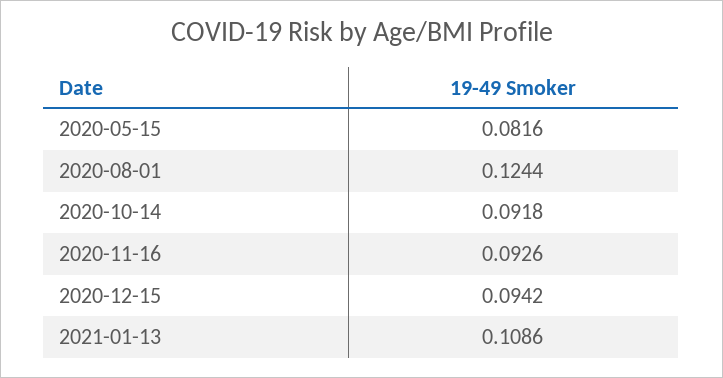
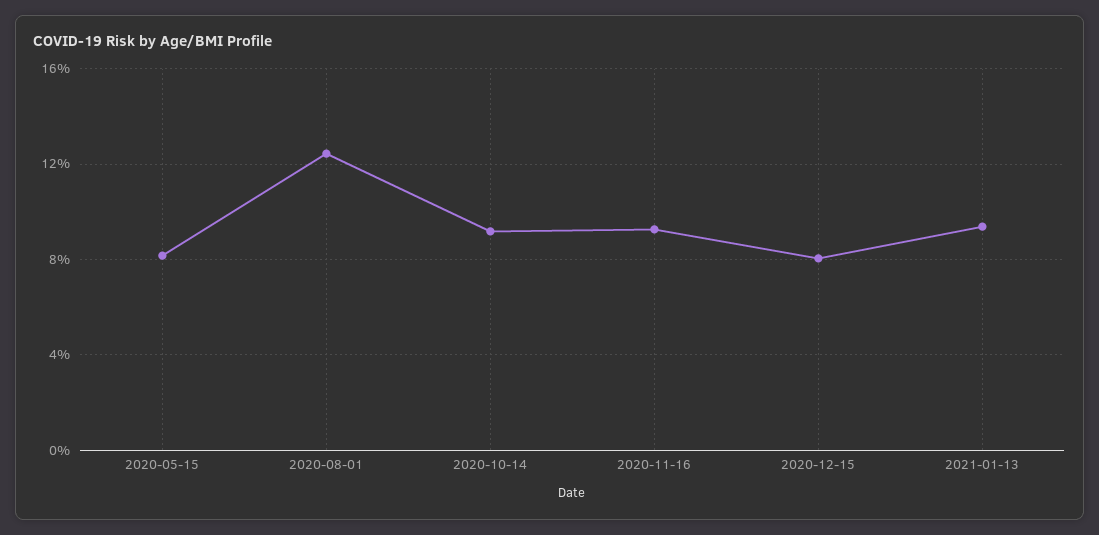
2020-12-15: 0.0942 -> 0.08
2021-01-13: 0.1086 -> 0.095

